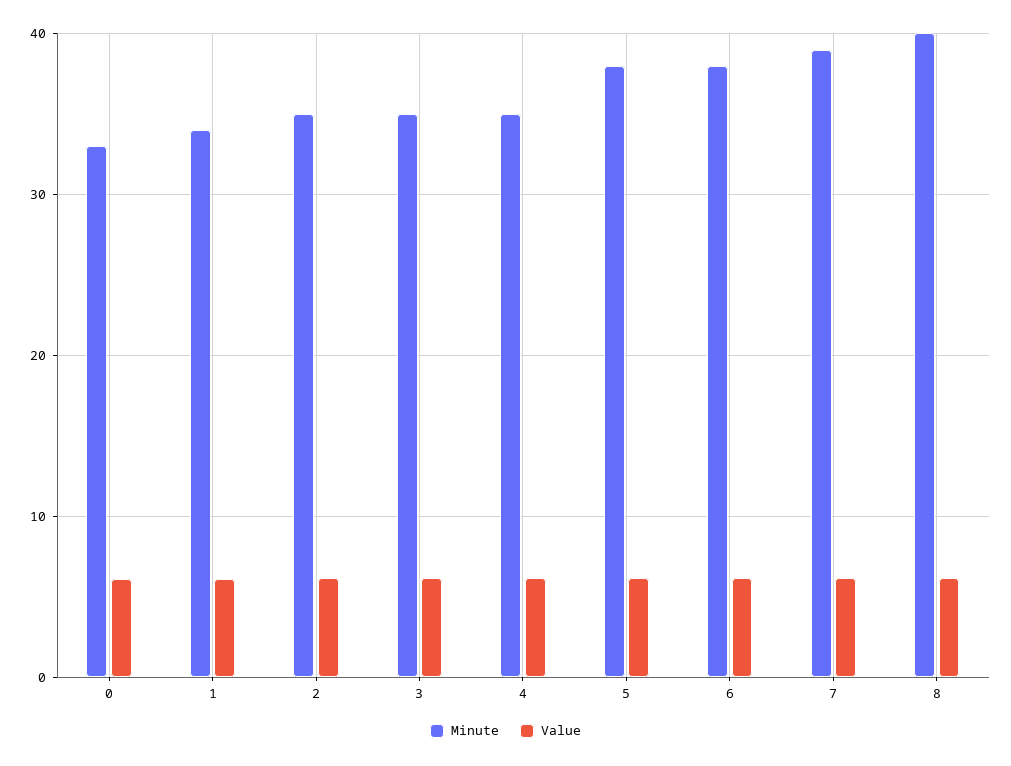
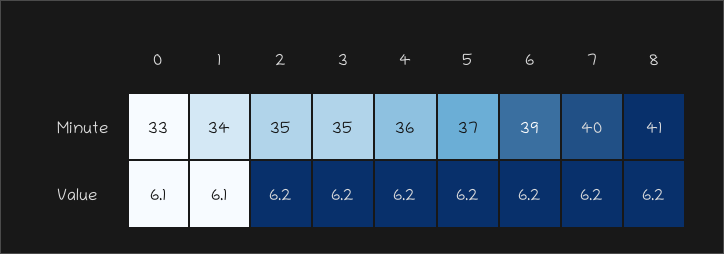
Minute, 4: 35 -> 36
Minute, 5: 38 -> 37
Minute, 6: 38 -> 39
Minute, 7: 39 -> 40
Minute, 8: 40 -> 41

